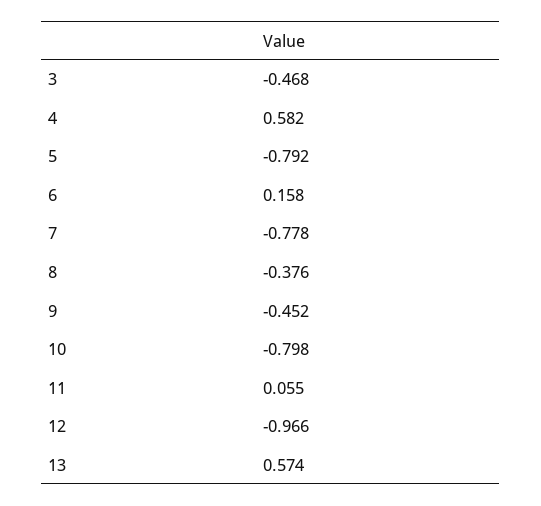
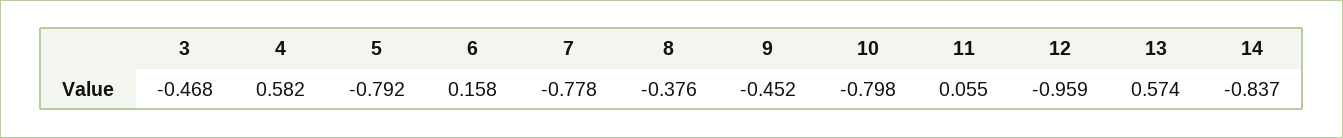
12: -0.966 -> -0.959
14: none -> -0.837

